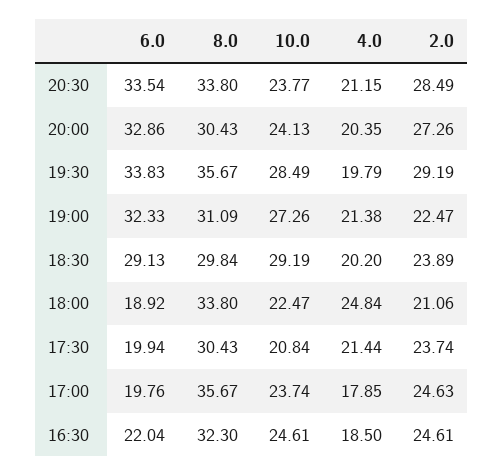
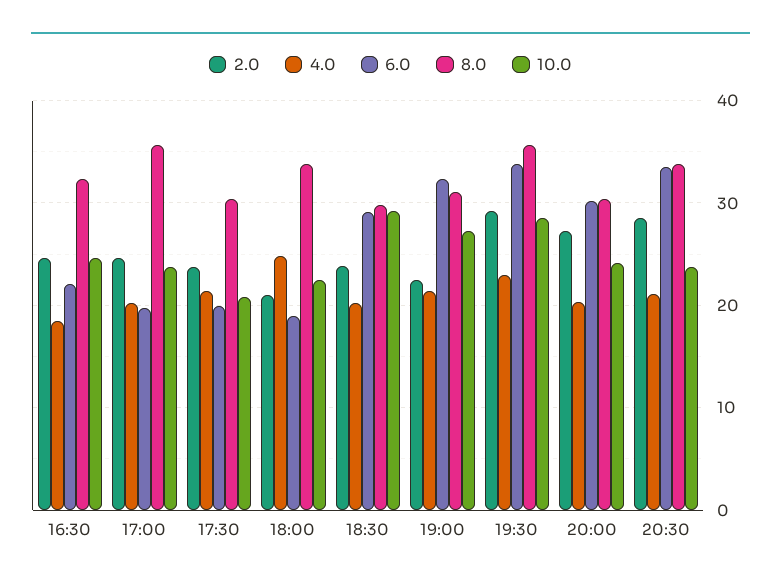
6.0, 20:00: 32.86 -> 30
4.0, 19:30: 19.79 -> 23
4.0, 17:00: 17.85 -> 20

